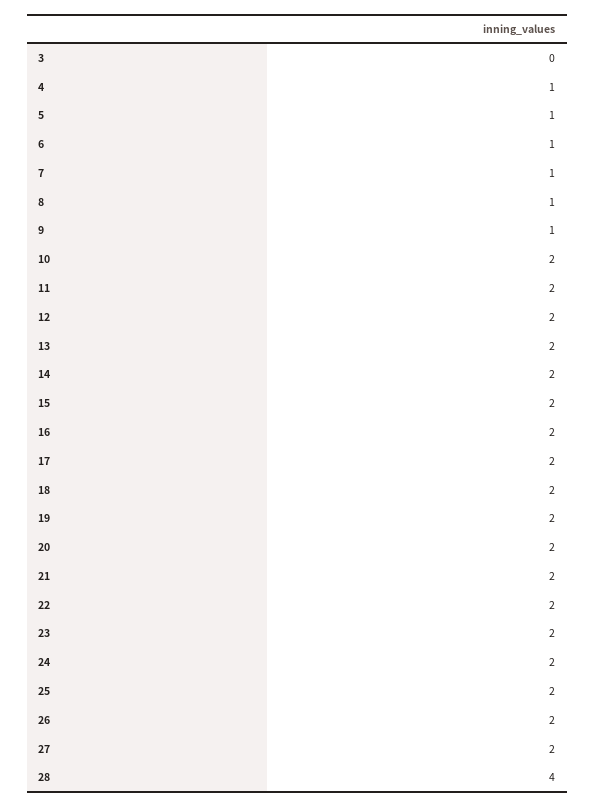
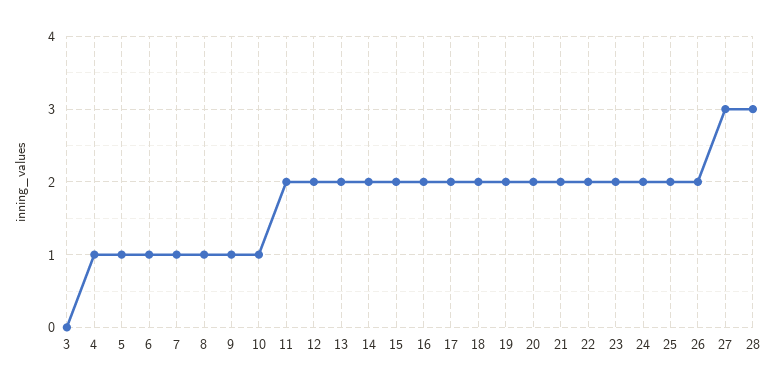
10: 2 -> 1
27: 2 -> 3
28: 4 -> 3

